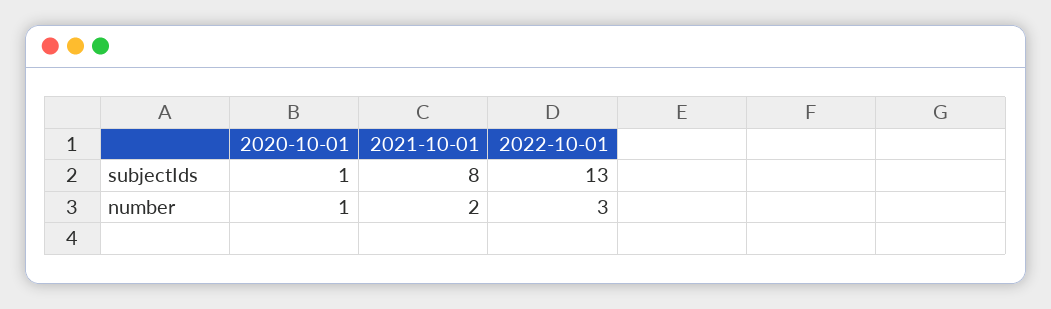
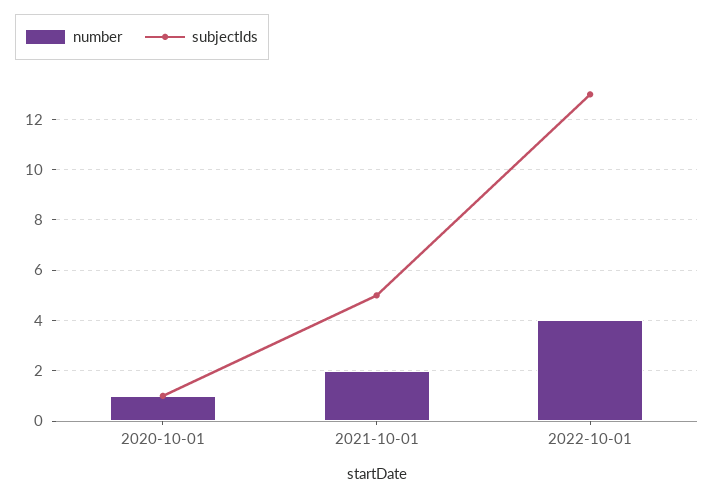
subjectIds, 2021-10-01: 8 -> 5
number, 2022-10-01: 3 -> 4

